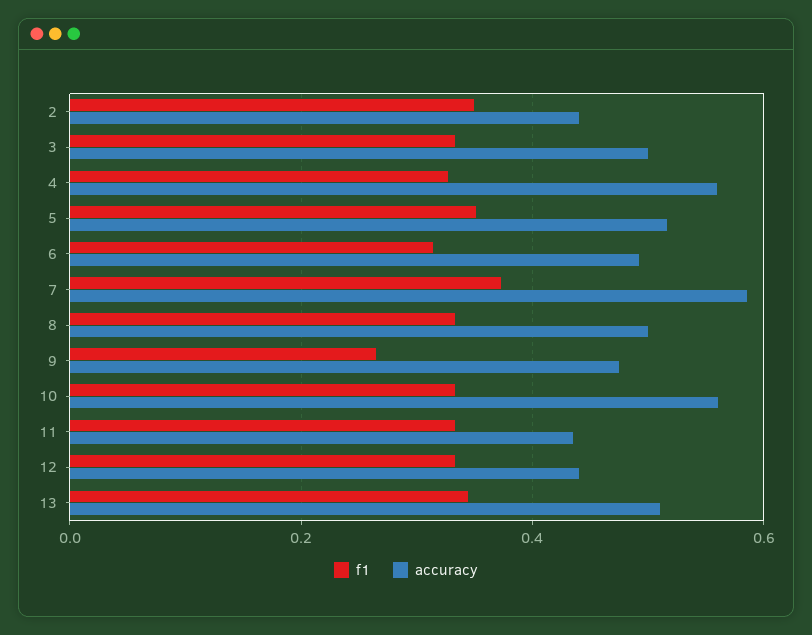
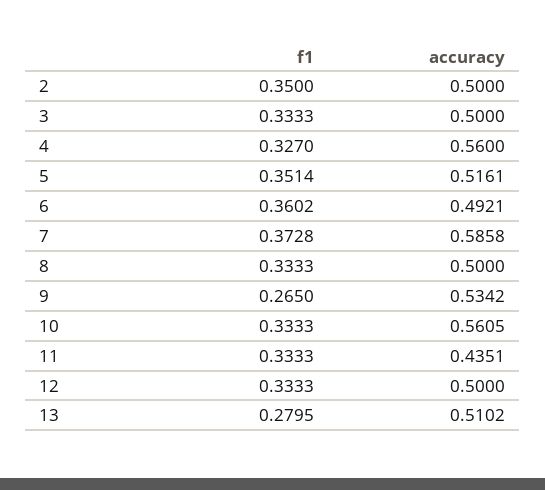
accuracy, 2: 0.44 -> 0.5
f1, 6: 0.32 -> 0.3602
accuracy, 9: 0.48 -> 0.5342
accuracy, 12: 0.44 -> 0.5
f1, 13: 0.34 -> 0.2795

